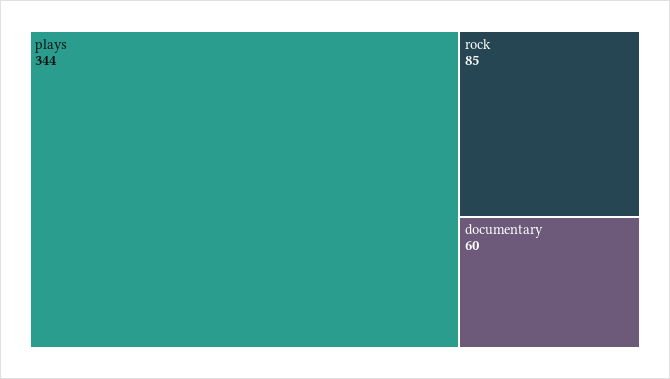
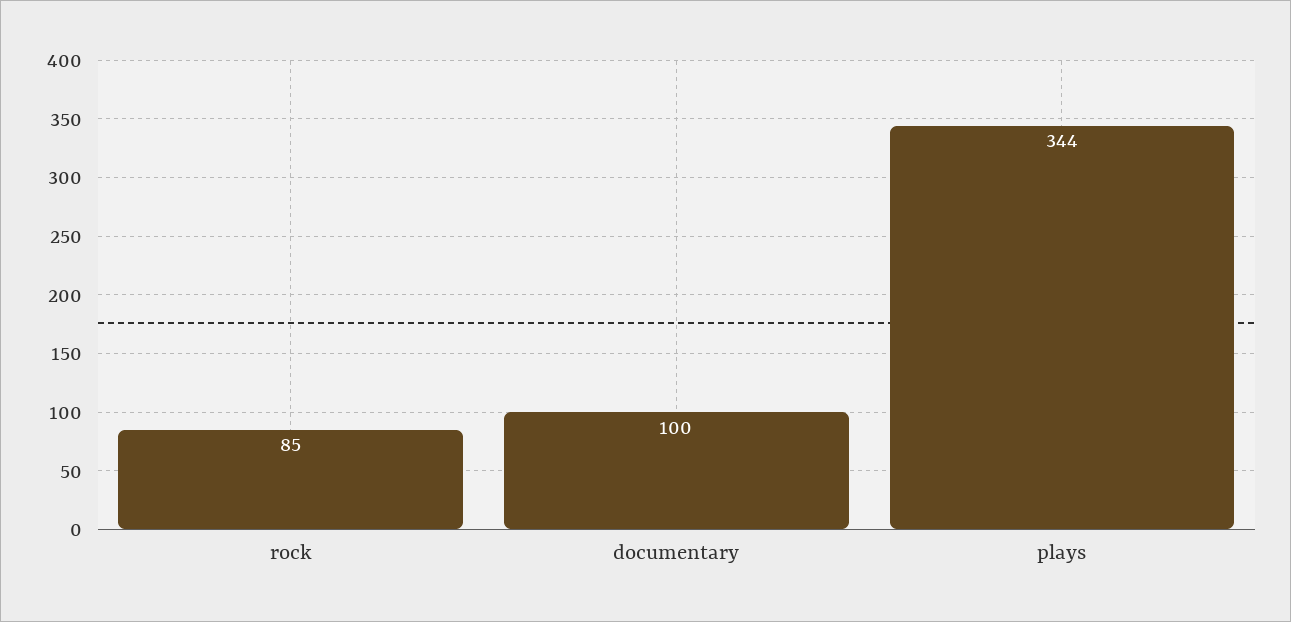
documentary: 60 -> 100

